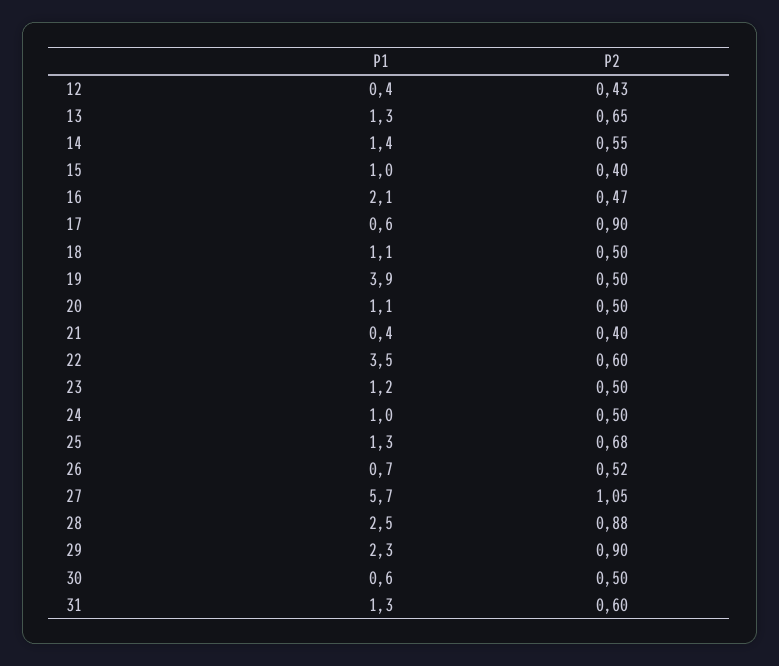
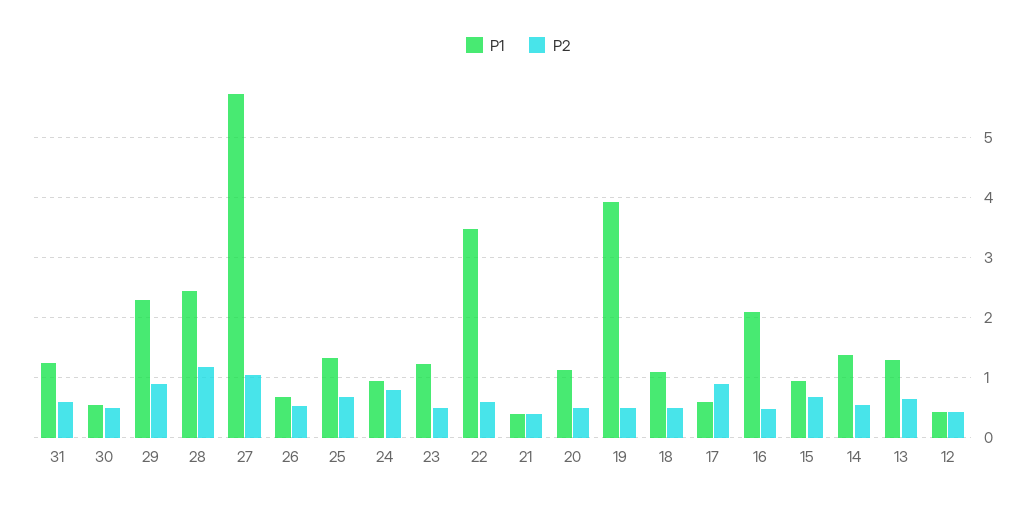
P2, 15: 0.4 -> 0.7
P2, 24: 0.5 -> 0.8
P2, 28: 0.88 -> 1.2

